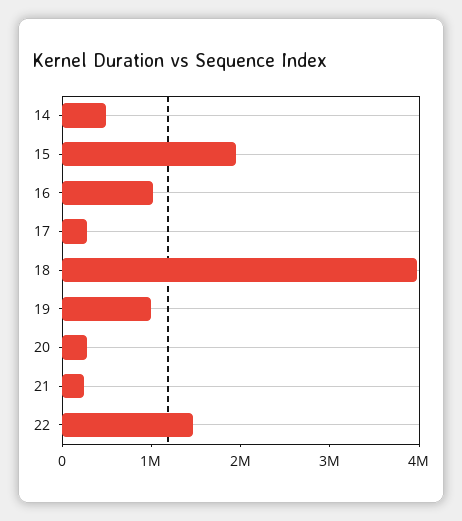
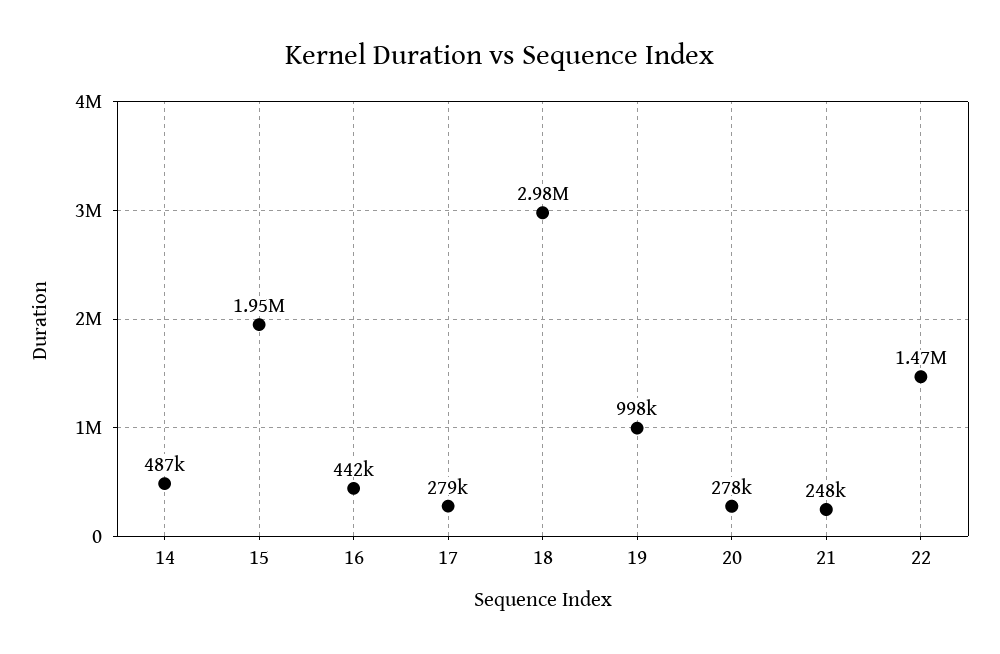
16: 1000000 -> 442000
18: 4000000 -> 2980000

